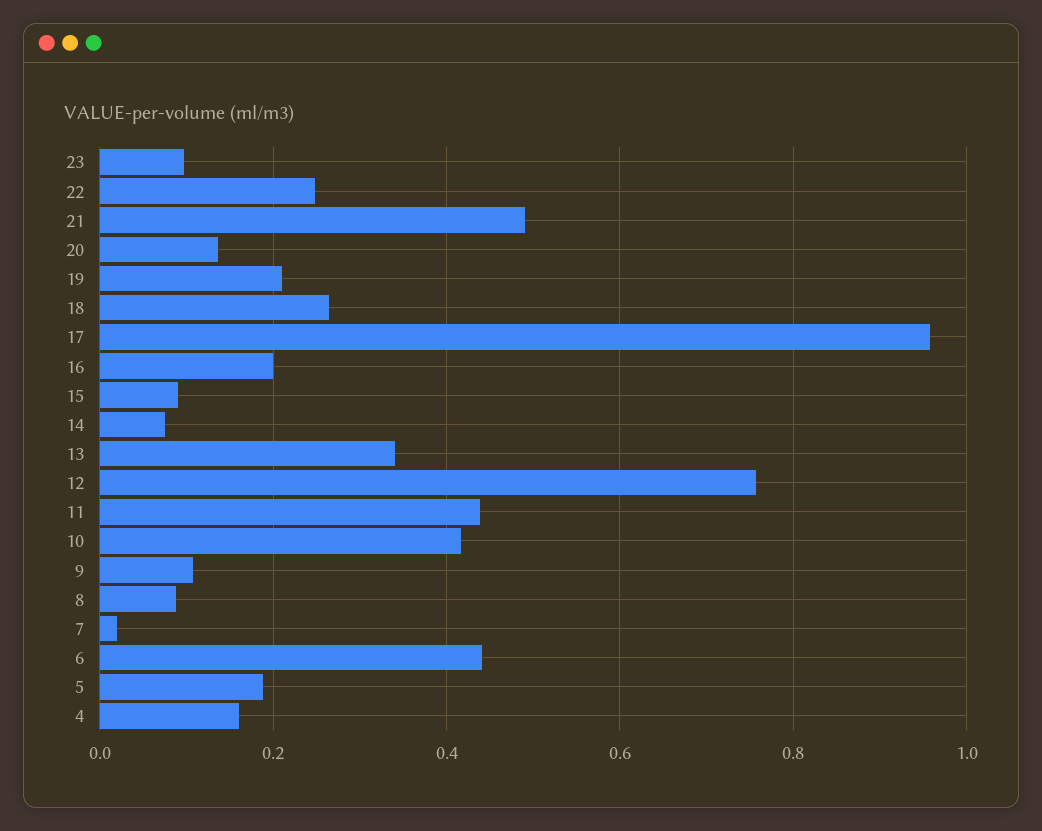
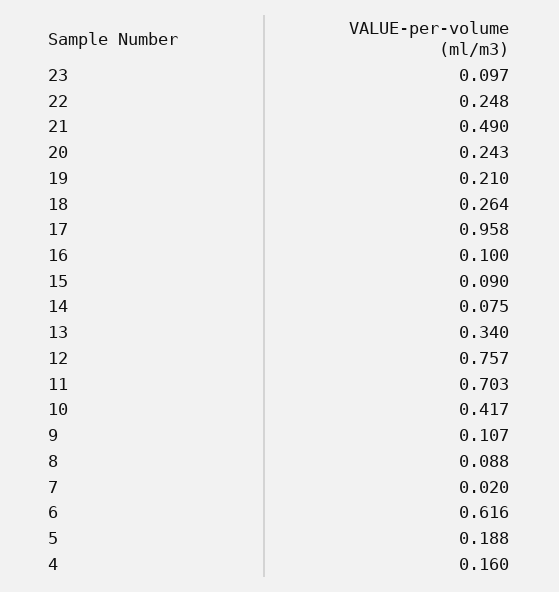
20: 0.14 -> 0.243
16: 0.2 -> 0.1
11: 0.44 -> 0.703
6: 0.44 -> 0.616

